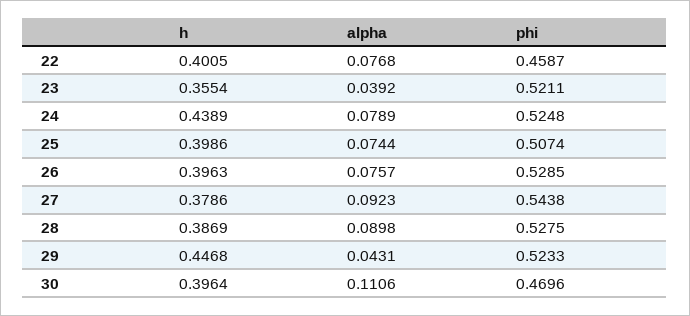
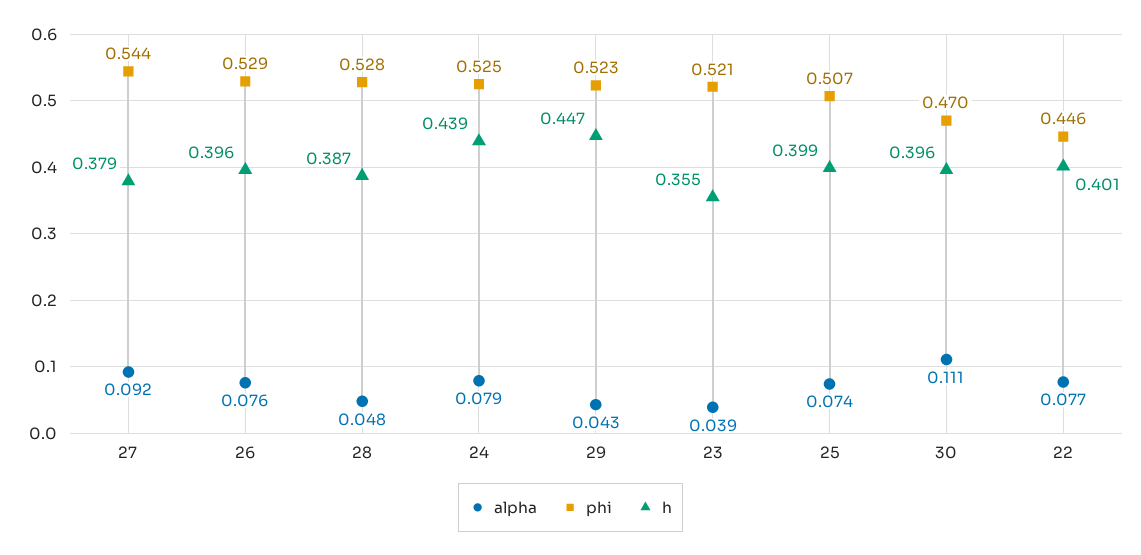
phi, 22: 0.4587 -> 0.446
alpha, 28: 0.0898 -> 0.048

